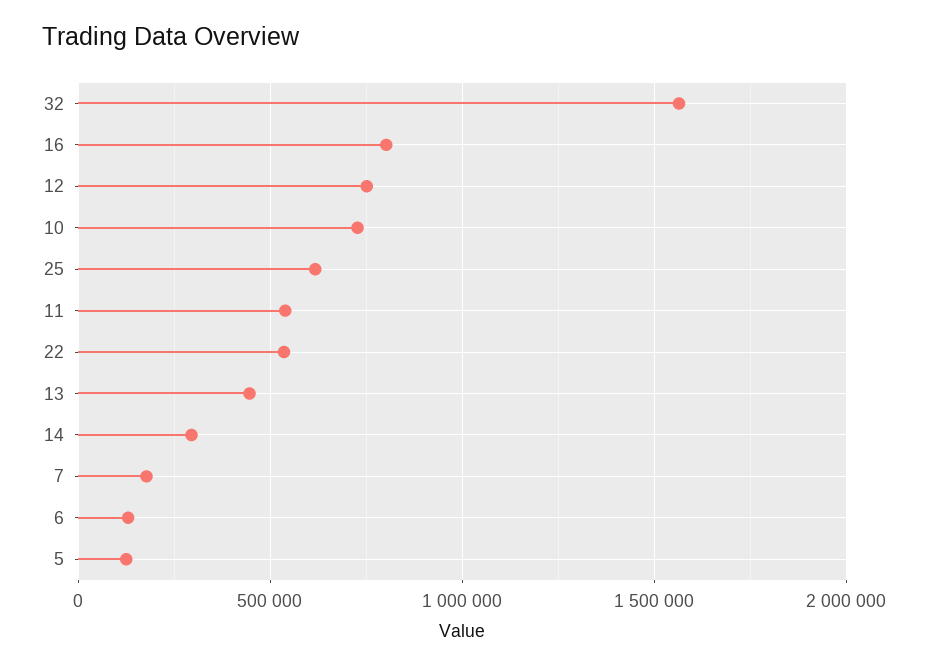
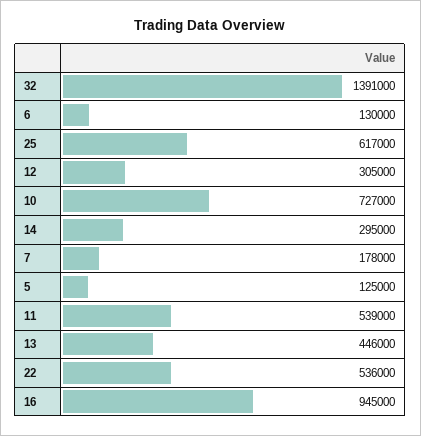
32: 1550000 -> 1391000
16: 800000 -> 945000
12: 750000 -> 305000

